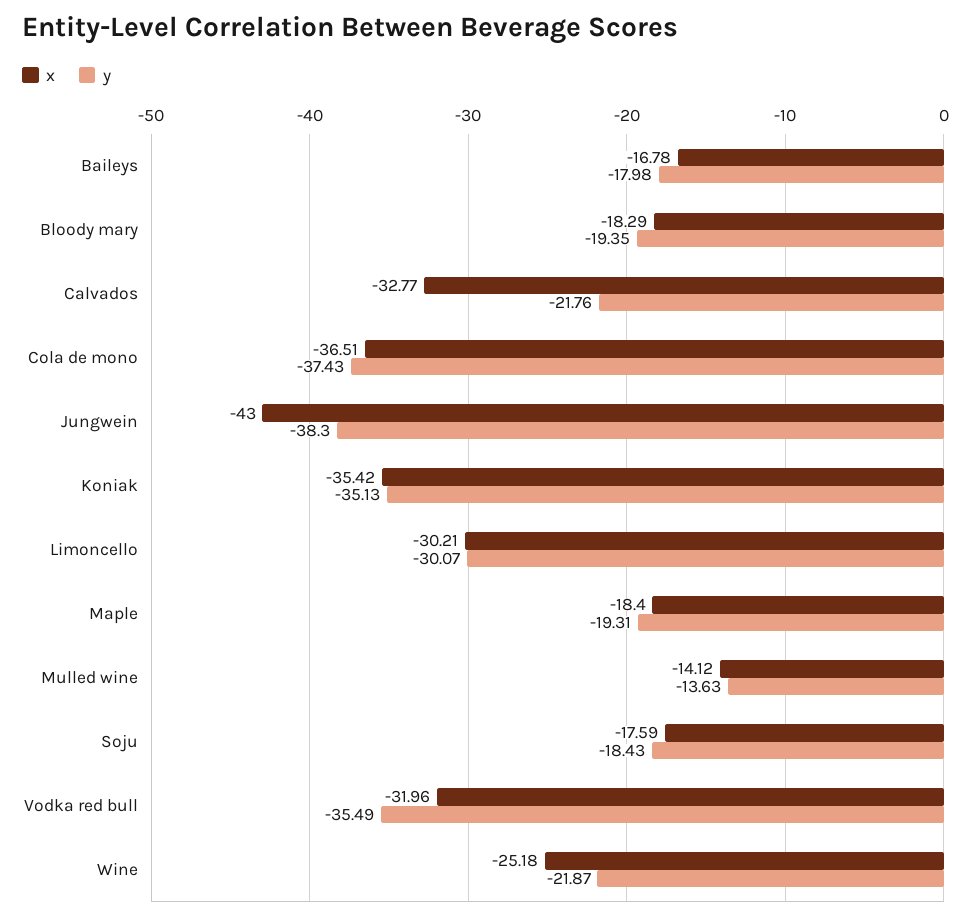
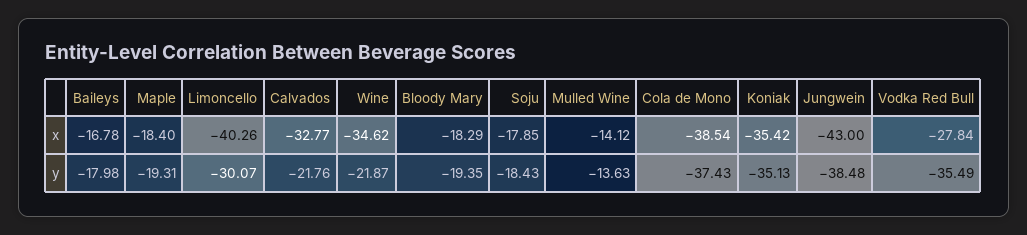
x, Cola de mono: -36.51 -> -38.54
y, Jungwein: -38.3 -> -38.48
x, Limoncello: -30.21 -> -40.26
x, Soju: -17.59 -> -17.85
x, Vodka red bull: -31.96 -> -27.84
x, Wine: -25.18 -> -34.62

